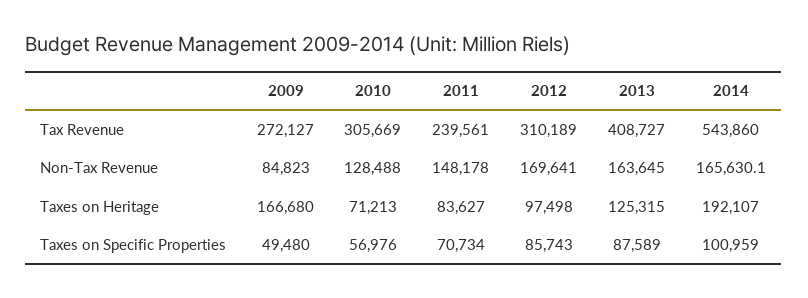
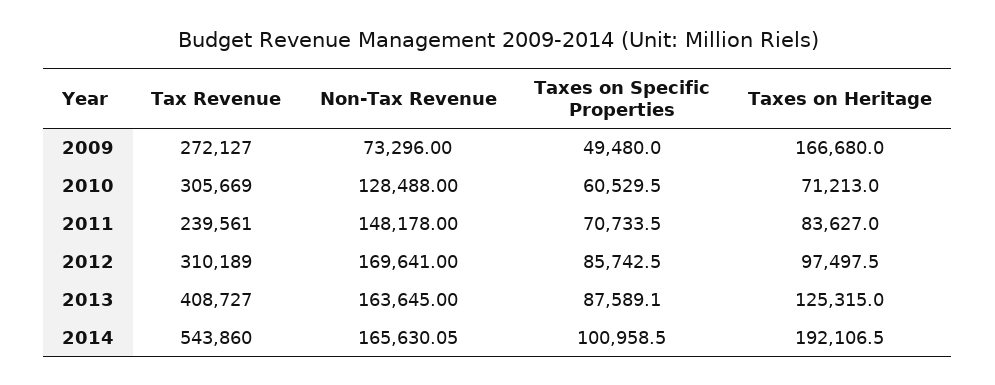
2009, Non-Tax Revenue: 84823 -> 73296
2010, Taxes on Specific Properties: 56976 -> 60529.5

